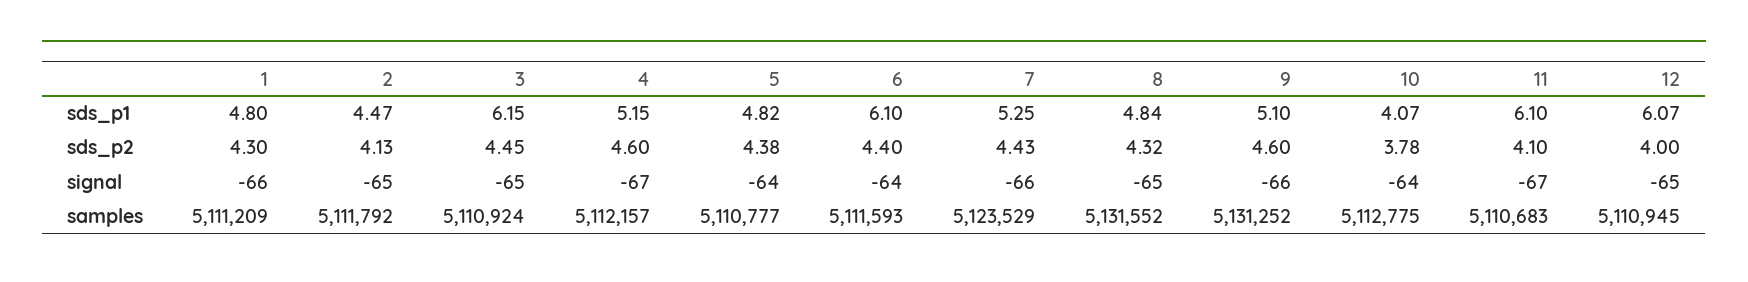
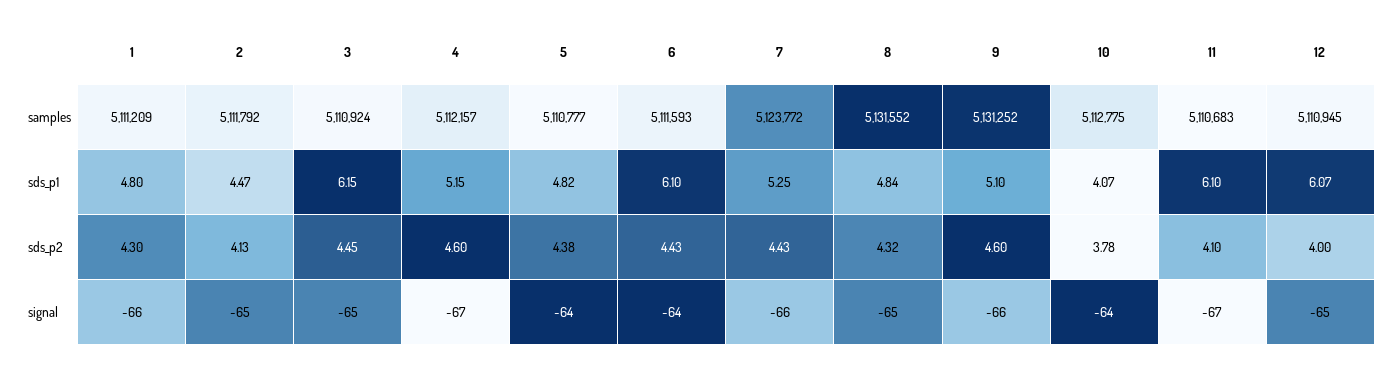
6, sds_p2: 4.4 -> 4.43
7, samples: 5123529 -> 5123772

